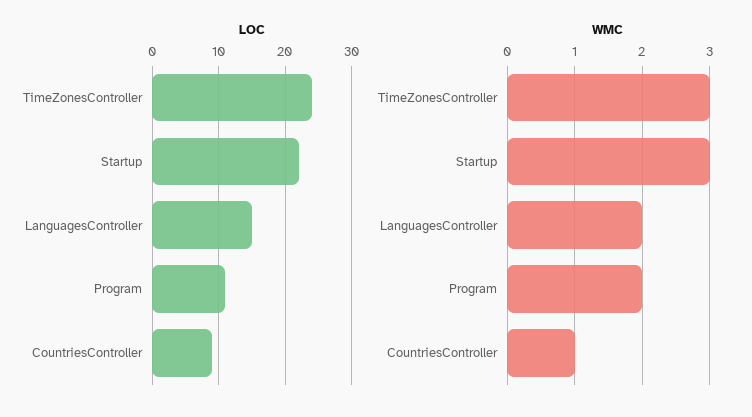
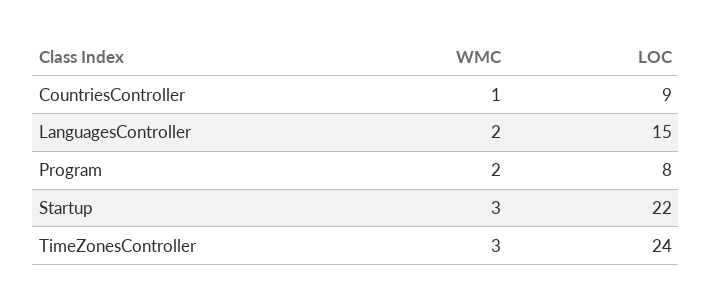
LOC, Program: 11 -> 8

